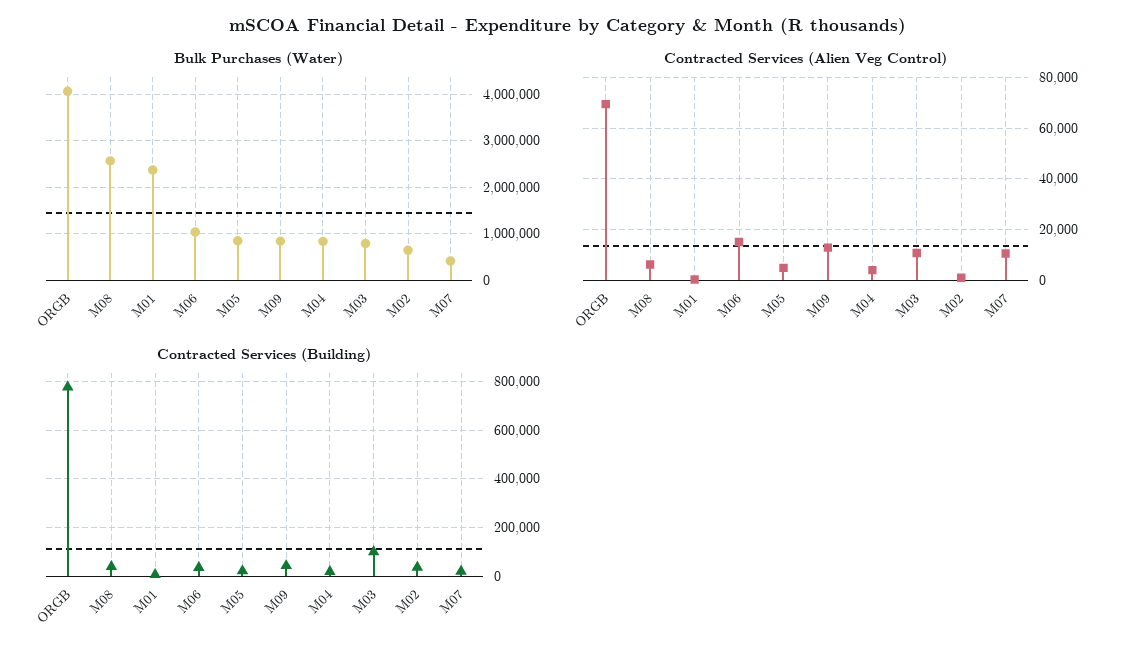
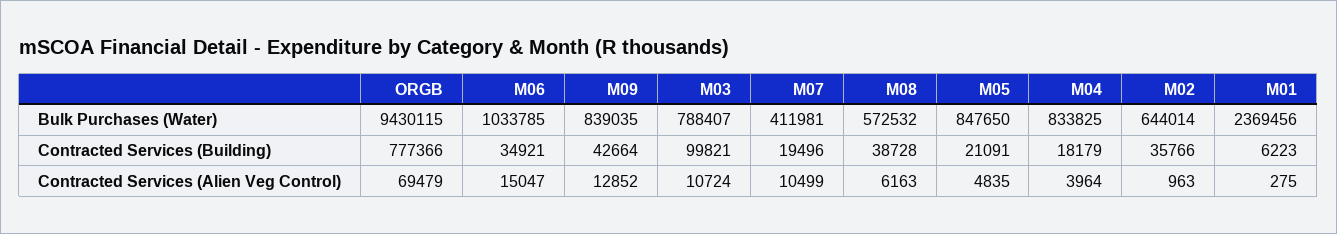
Bulk Purchases (Water), ORGB: 4000000 -> 9430115
Bulk Purchases (Water), M08: 2600000 -> 572532

